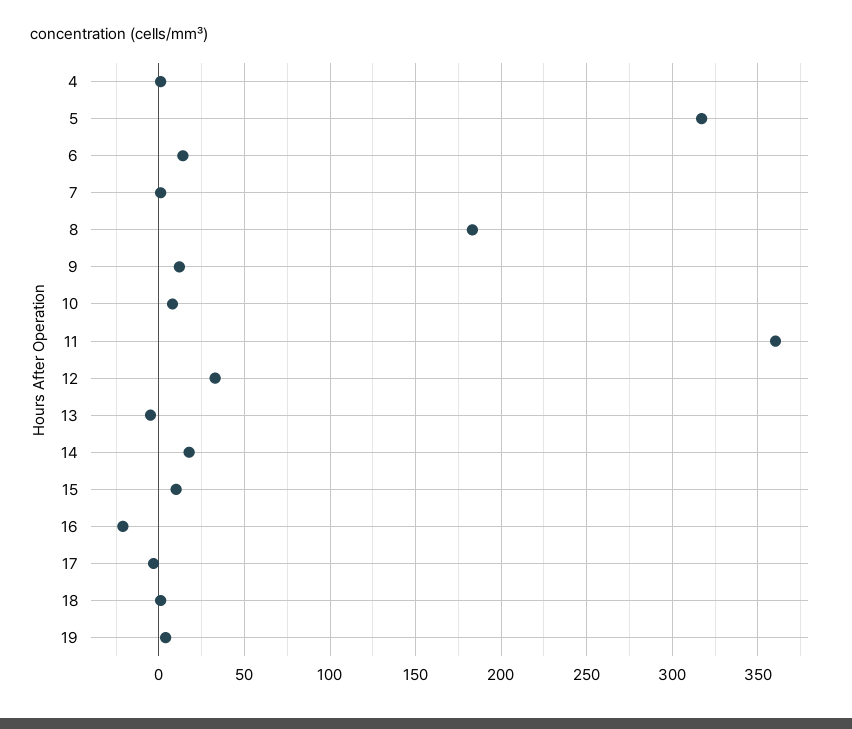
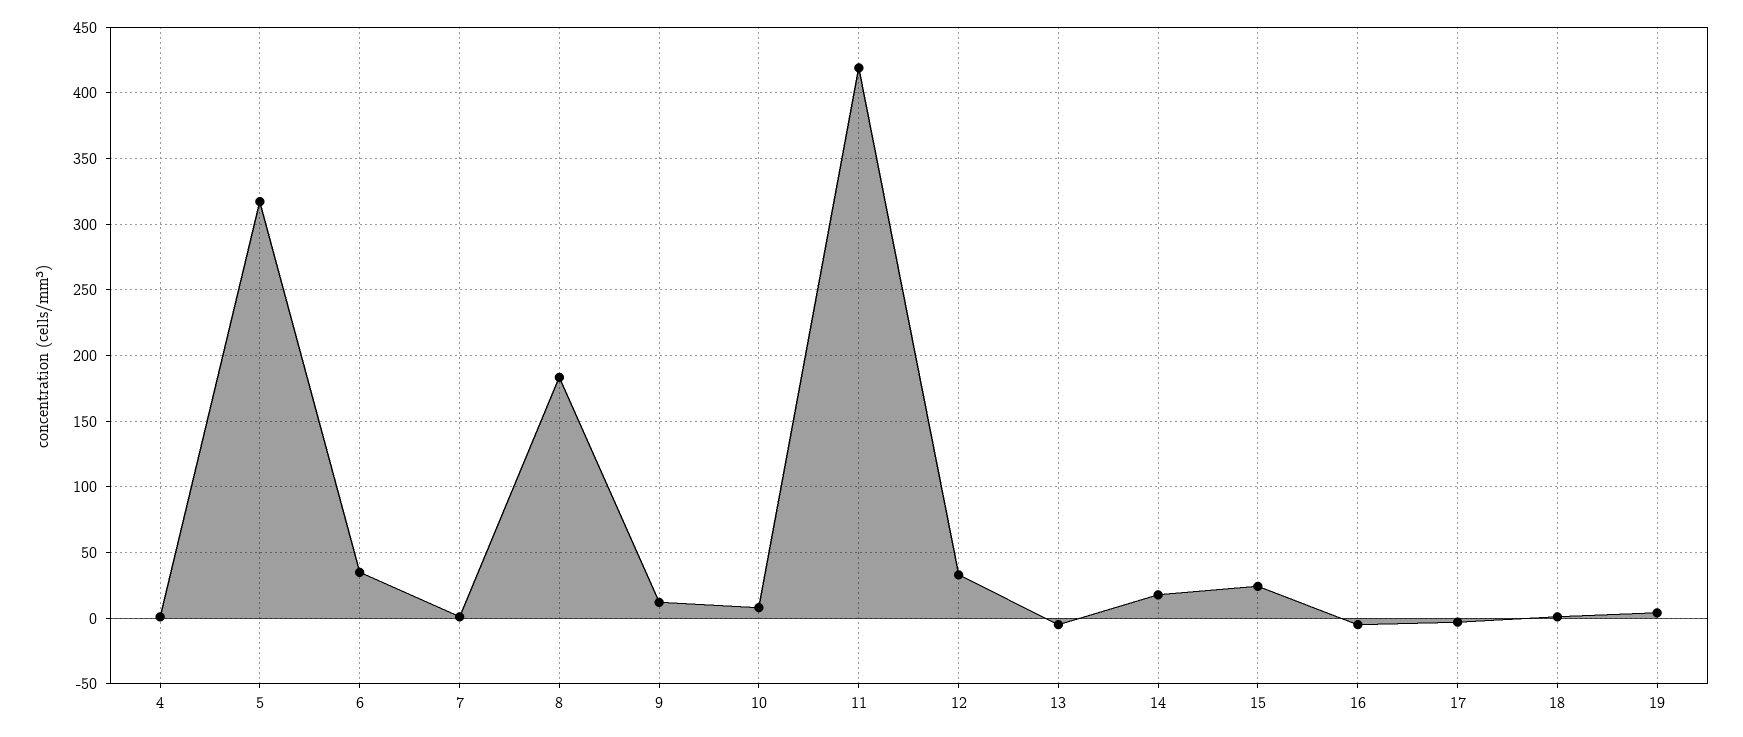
6: 15 -> 35
11: 360 -> 420
15: 10 -> 25
16: -20 -> -5

